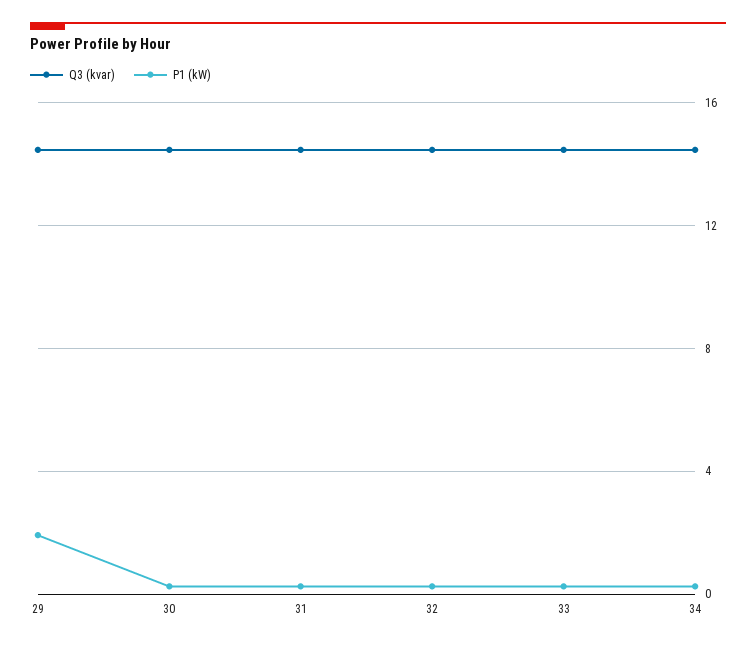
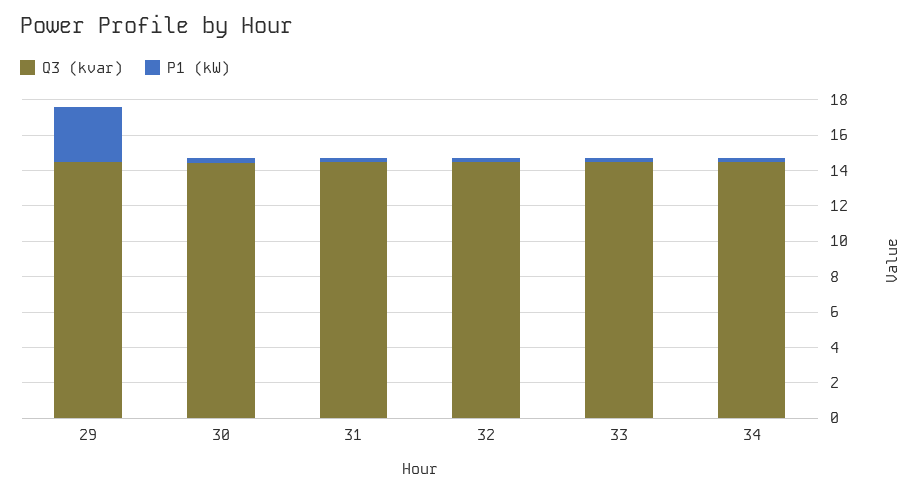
P1 (kW), 29: 2 -> 3

